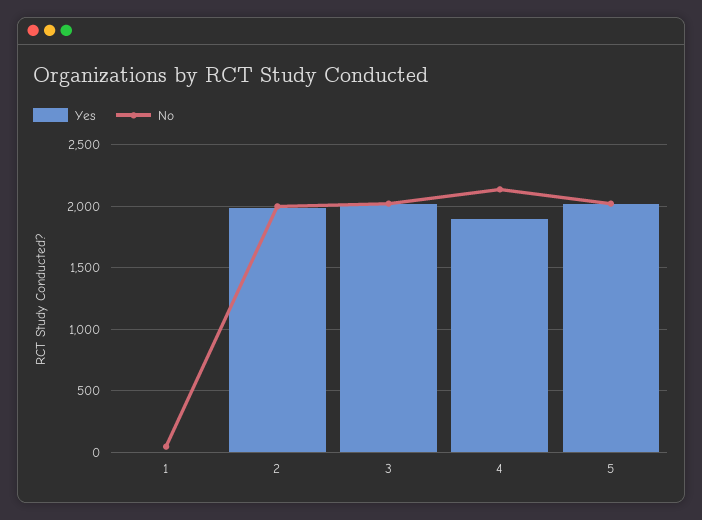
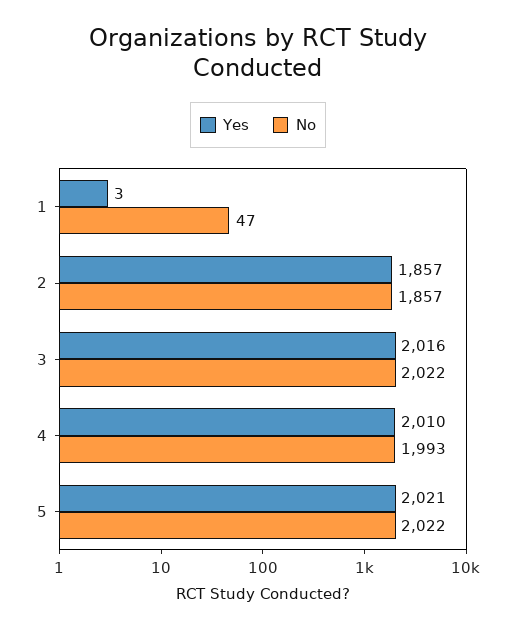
Yes, 2: 2000 -> 1857
No, 2: 2000 -> 1857
Yes, 4: 1900 -> 2010
No, 4: 2150 -> 1993

